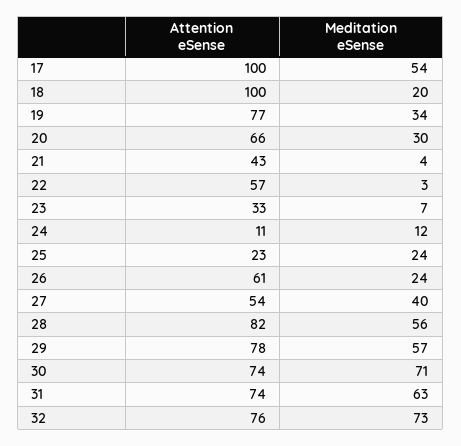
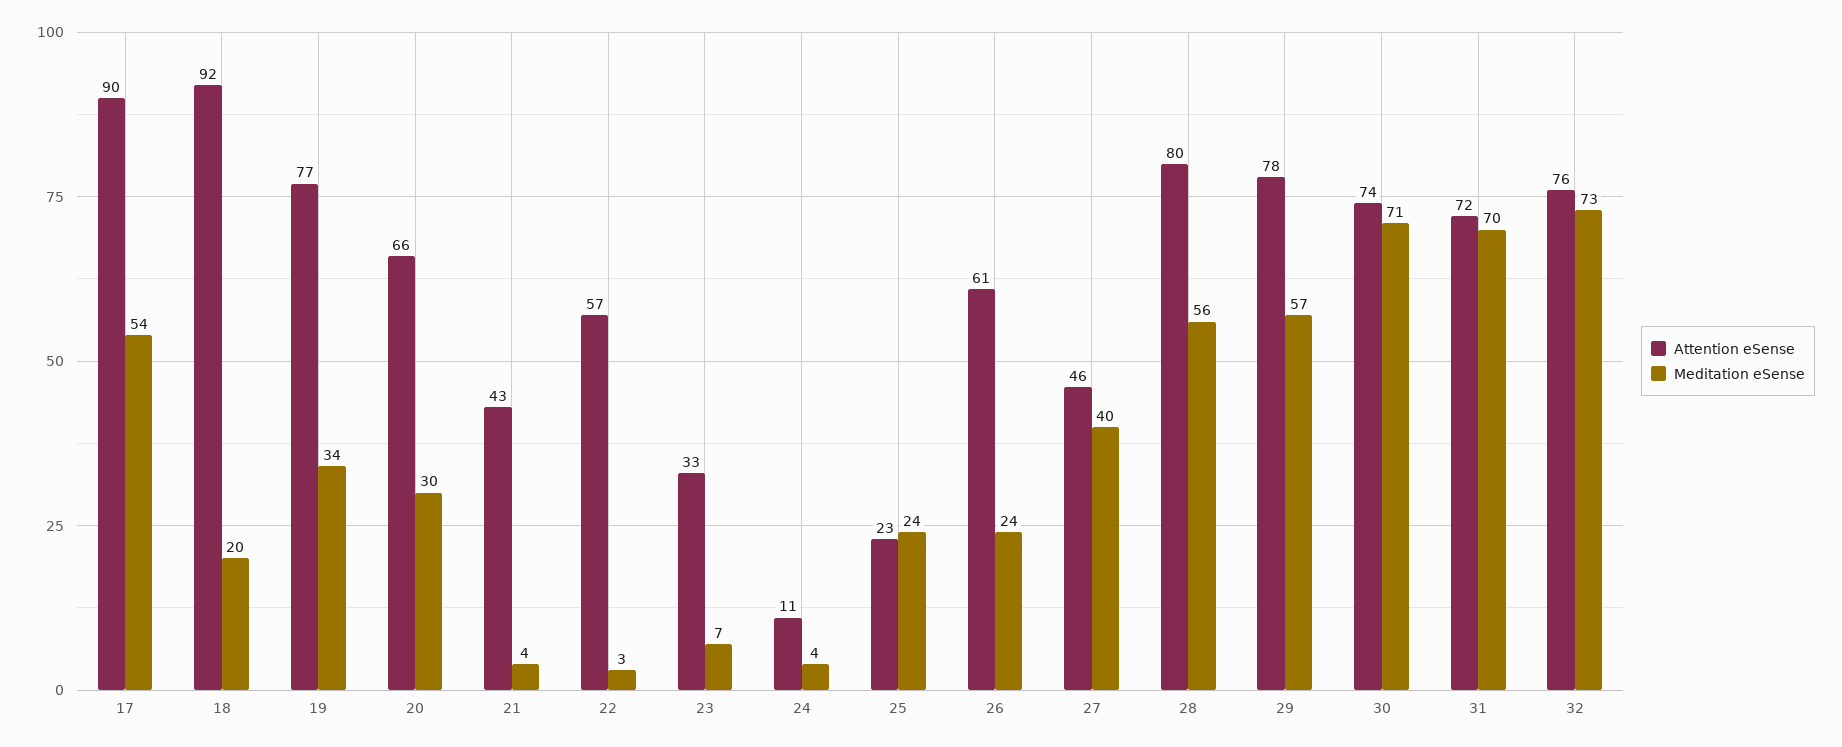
Attention eSense, 17: 100 -> 90
Attention eSense, 18: 100 -> 92
Meditation eSense, 24: 12 -> 4
Attention eSense, 27: 54 -> 46
Attention eSense, 28: 82 -> 80
Attention eSense, 31: 74 -> 72
Meditation eSense, 31: 63 -> 70

